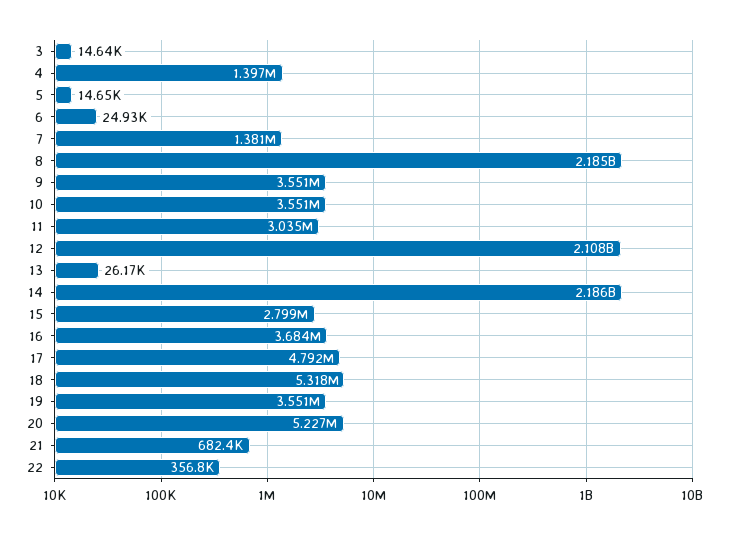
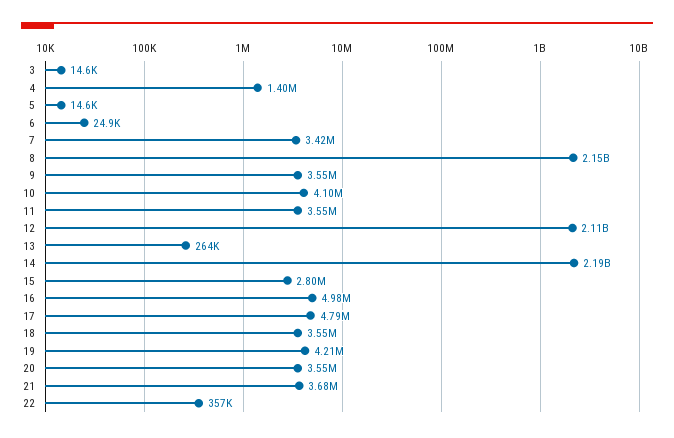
7: 1381000 -> 3420000
8: 2185000000 -> 2150000000
10: 3551000 -> 4100000
11: 3035000 -> 3550000
13: 26170 -> 264000
16: 3684000 -> 4980000
18: 5318000 -> 3550000
19: 3551000 -> 4210000
20: 5227000 -> 3550000
21: 682400 -> 3680000

